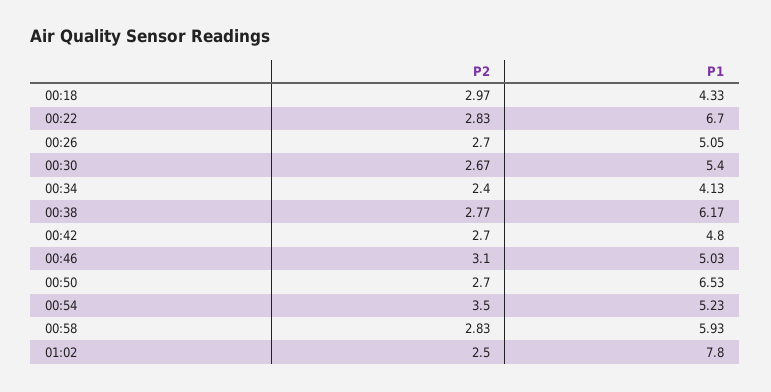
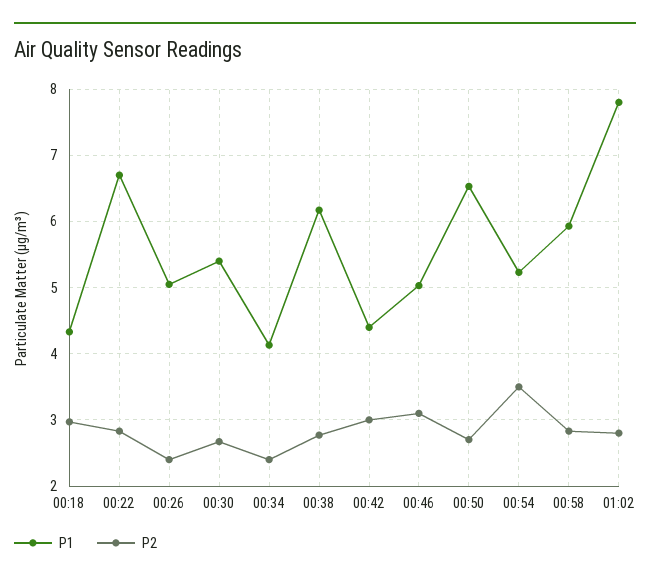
P2, 00:26: 2.7 -> 2.4
P2, 00:42: 2.7 -> 3
P1, 00:42: 4.8 -> 4.4
P2, 01:02: 2.5 -> 2.8

